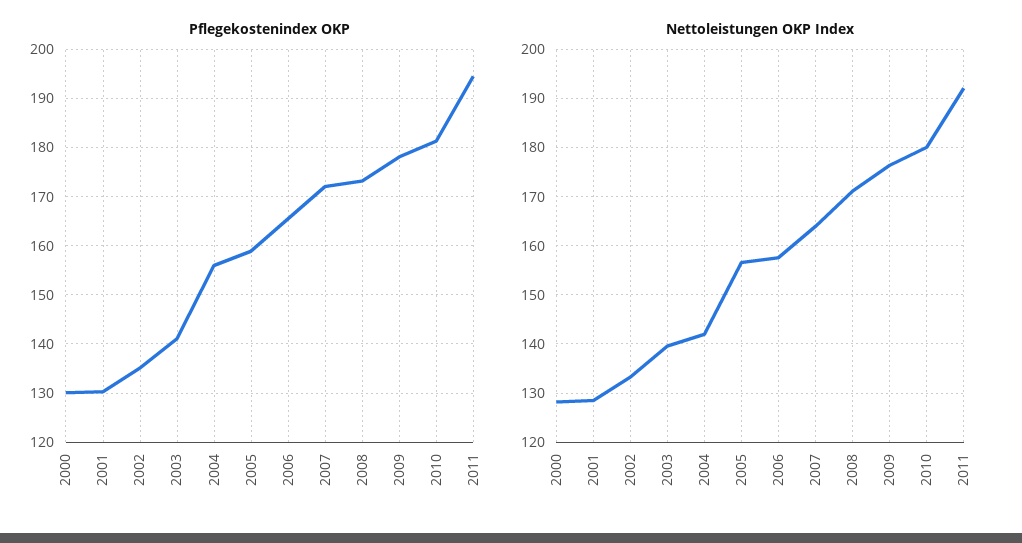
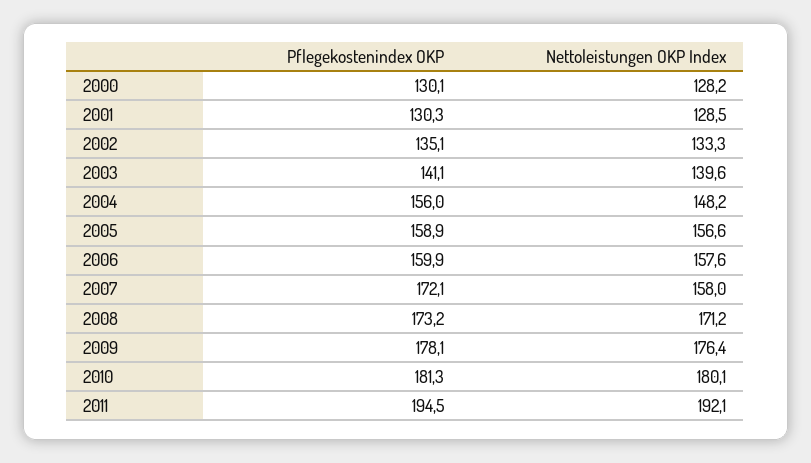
Pflegekostenindex OKP, 2006: 166 -> 159.9
Nettoleistungen OKP Index, 2004: 142 -> 148.2
Nettoleistungen OKP Index, 2007: 164 -> 158

